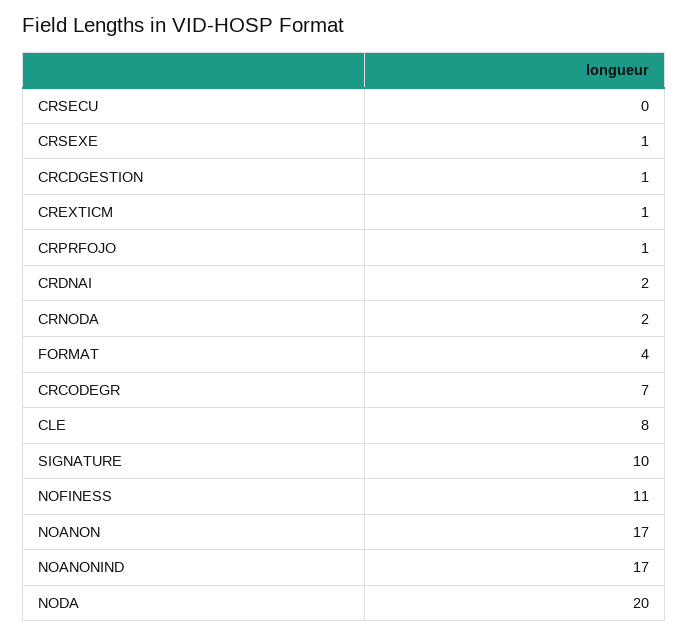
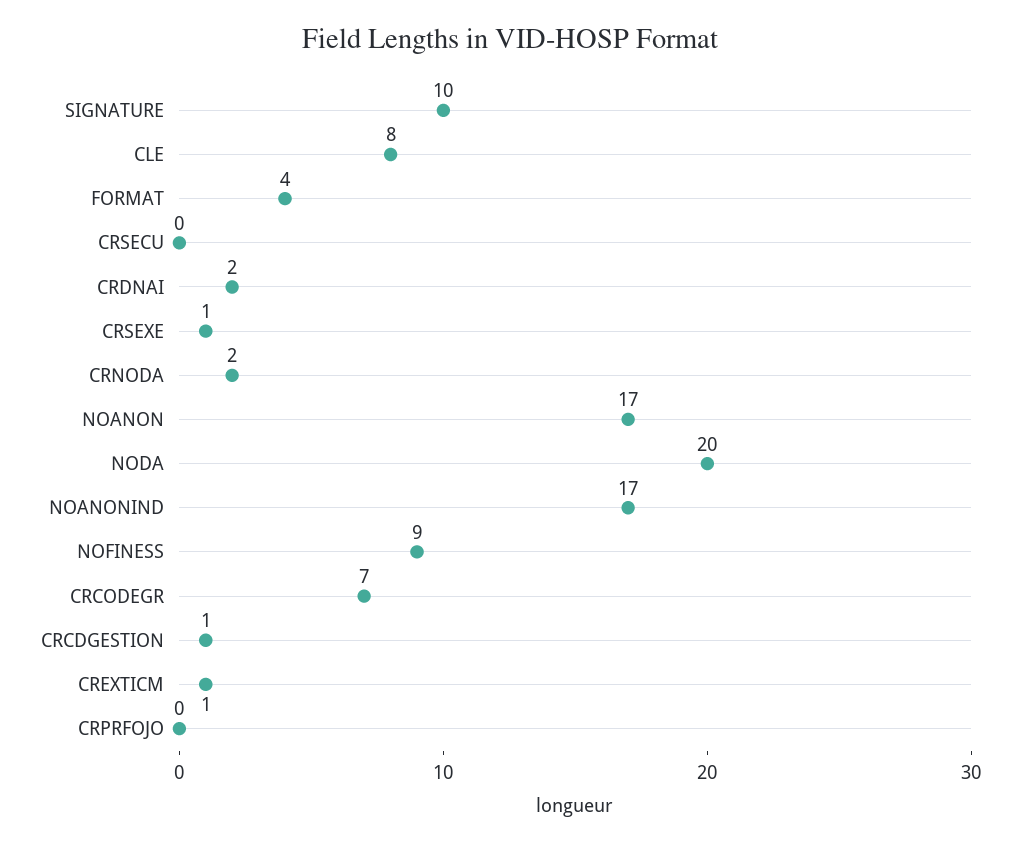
CRPRFOJO: 1 -> 0
NOFINESS: 11 -> 9

